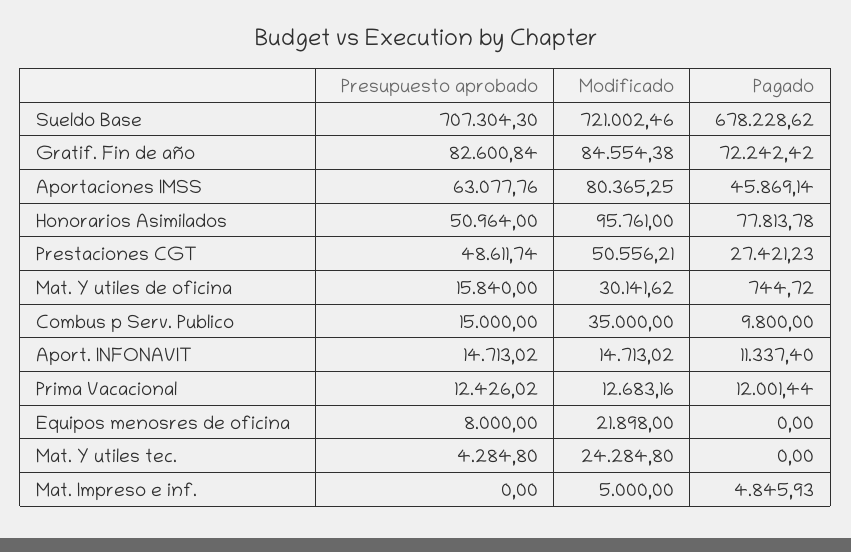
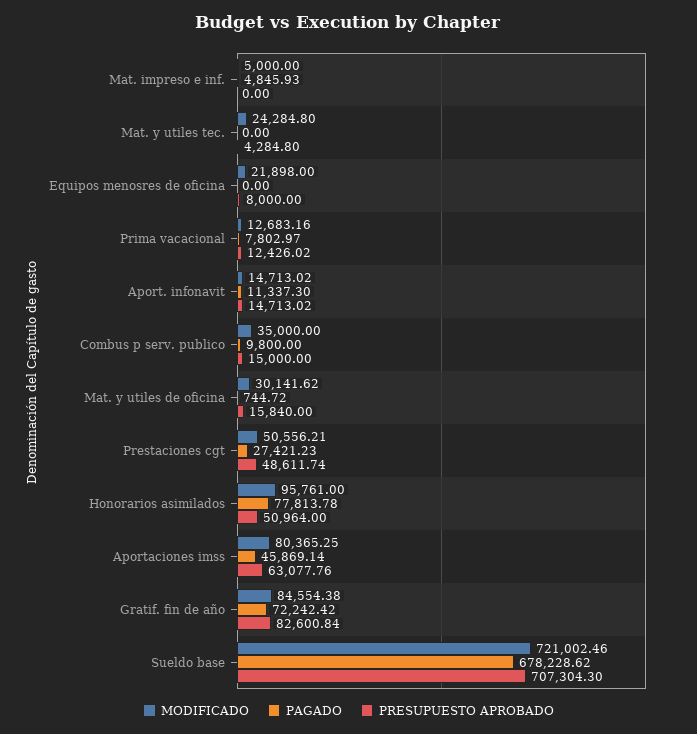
Pagado, Aport. INFONAVIT: 11337.4 -> 11337.3
Pagado, Prima Vacacional: 12001.44 -> 7802.97

